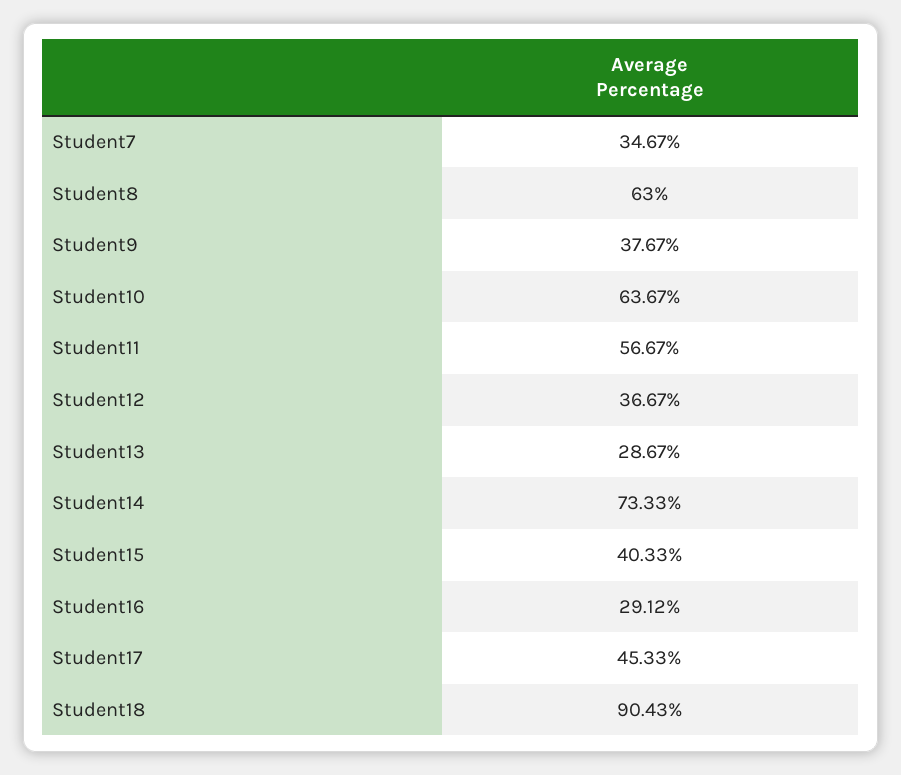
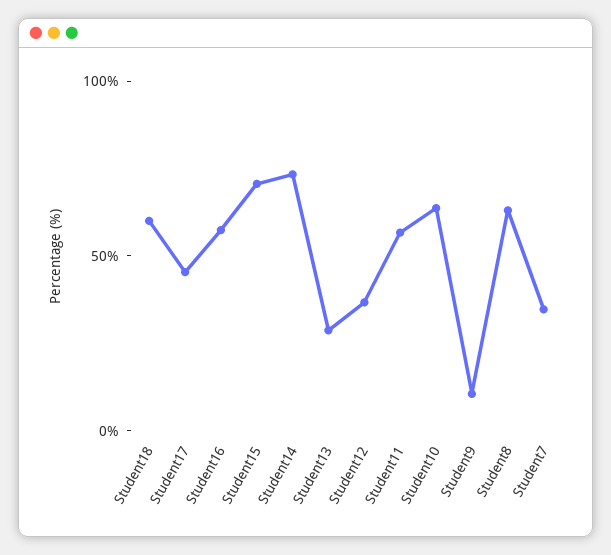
Student9: 37.67 -> 10
Student15: 40.33 -> 70
Student16: 29.12 -> 60
Student18: 90.43 -> 60

